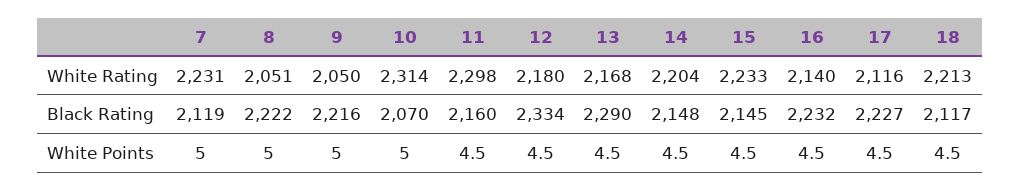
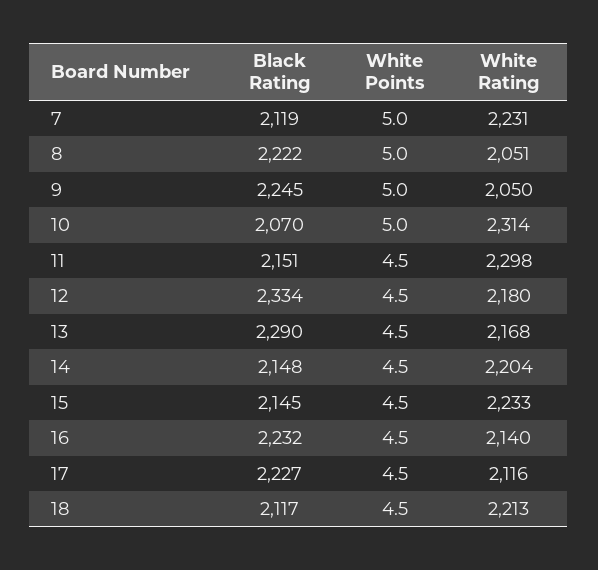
9, Black Rating: 2216 -> 2245
11, Black Rating: 2160 -> 2151

